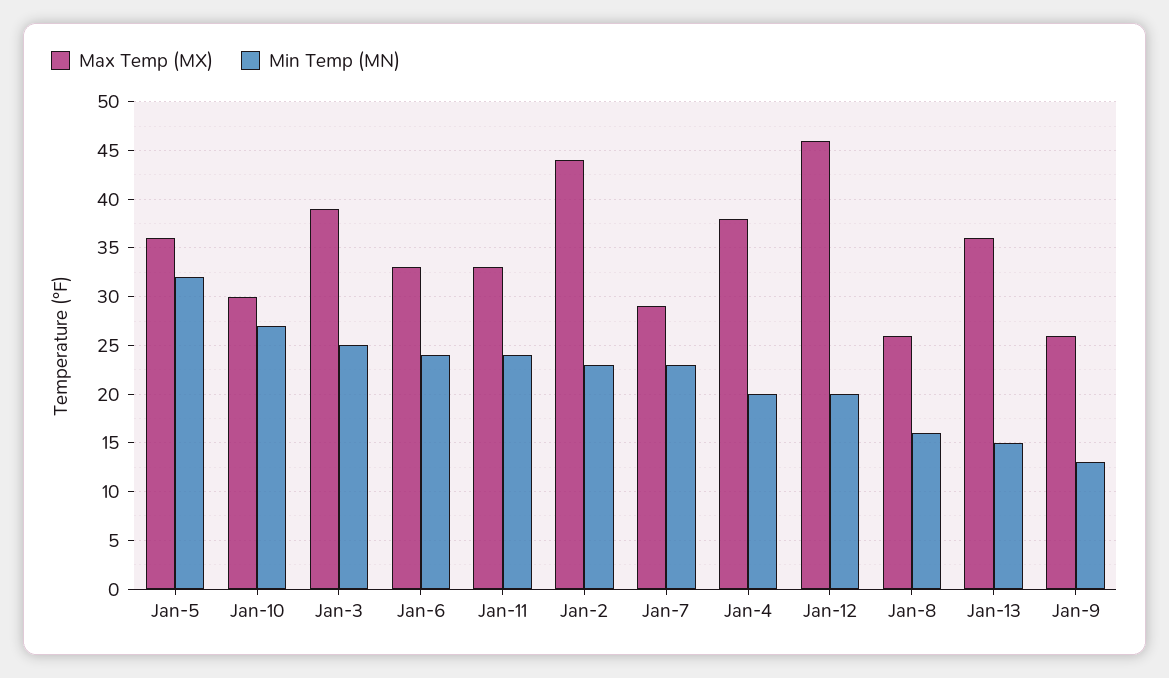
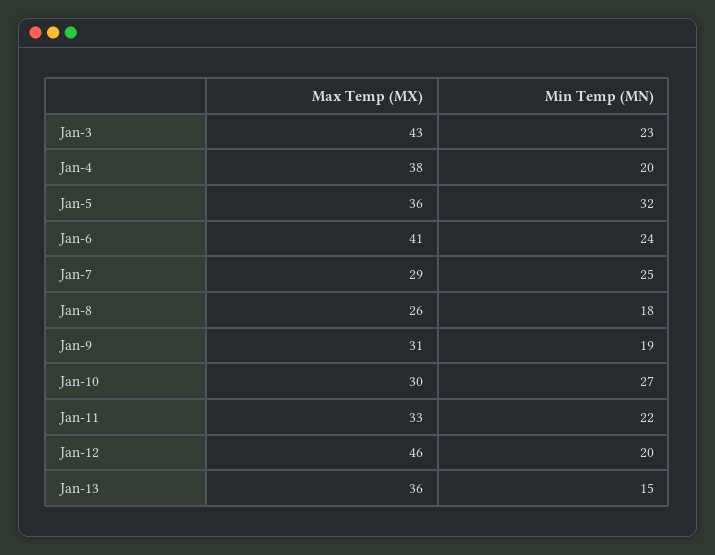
Max Temp (MX), Jan-3: 39 -> 43
Min Temp (MN), Jan-3: 25 -> 23
Max Temp (MX), Jan-6: 33 -> 41
Min Temp (MN), Jan-11: 24 -> 22
Max Temp (MX), Jan-2: 44 -> none
Min Temp (MN), Jan-2: 23 -> none
Min Temp (MN), Jan-7: 23 -> 25
Min Temp (MN), Jan-8: 16 -> 18
Max Temp (MX), Jan-9: 26 -> 31
Min Temp (MN), Jan-9: 13 -> 19

